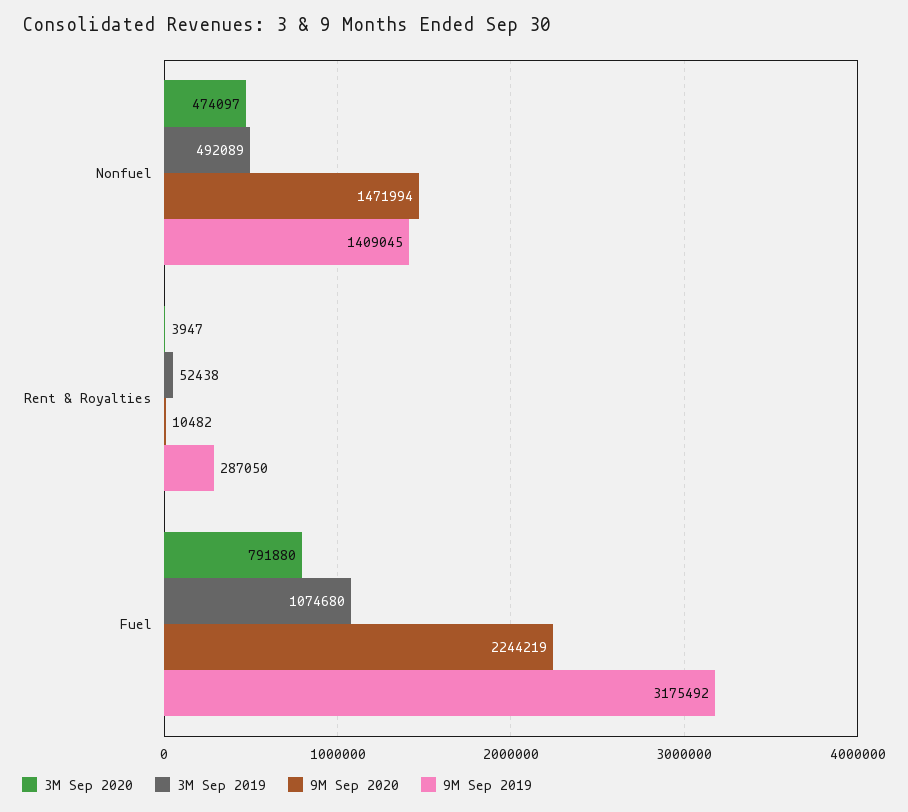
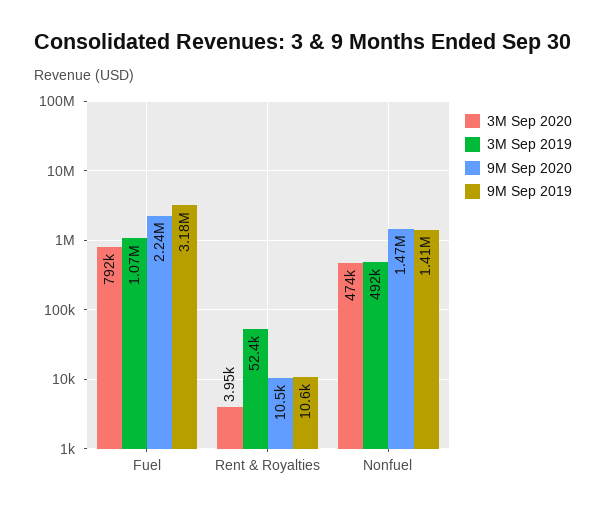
9M Sep 2019, Rent & Royalties: 287050 -> 10600

